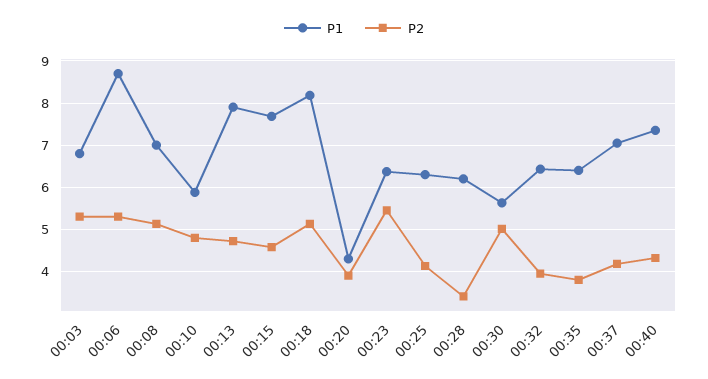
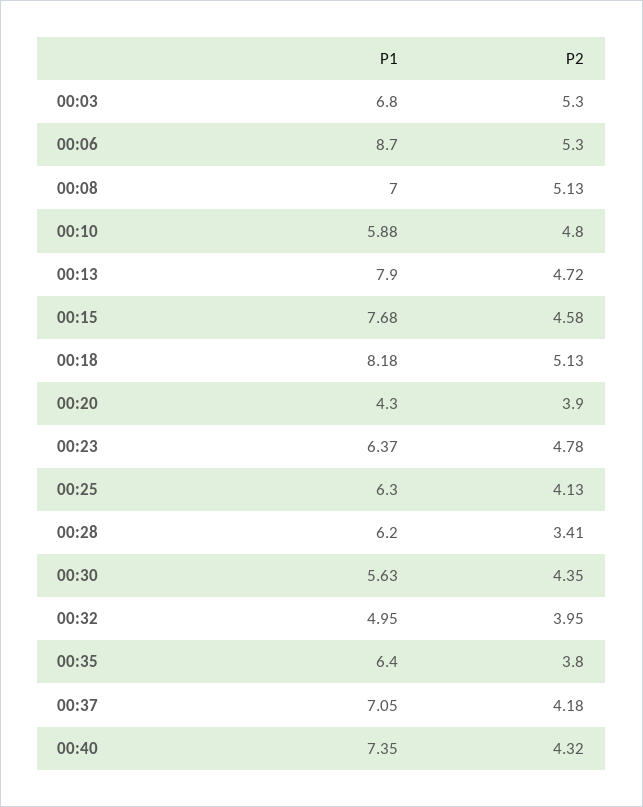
P2, 00:23: 5.4 -> 4.78
P2, 00:30: 5 -> 4.35
P1, 00:32: 6.4 -> 4.95

